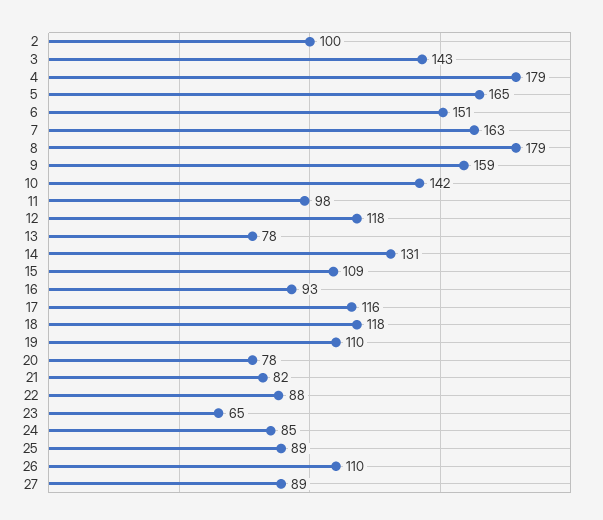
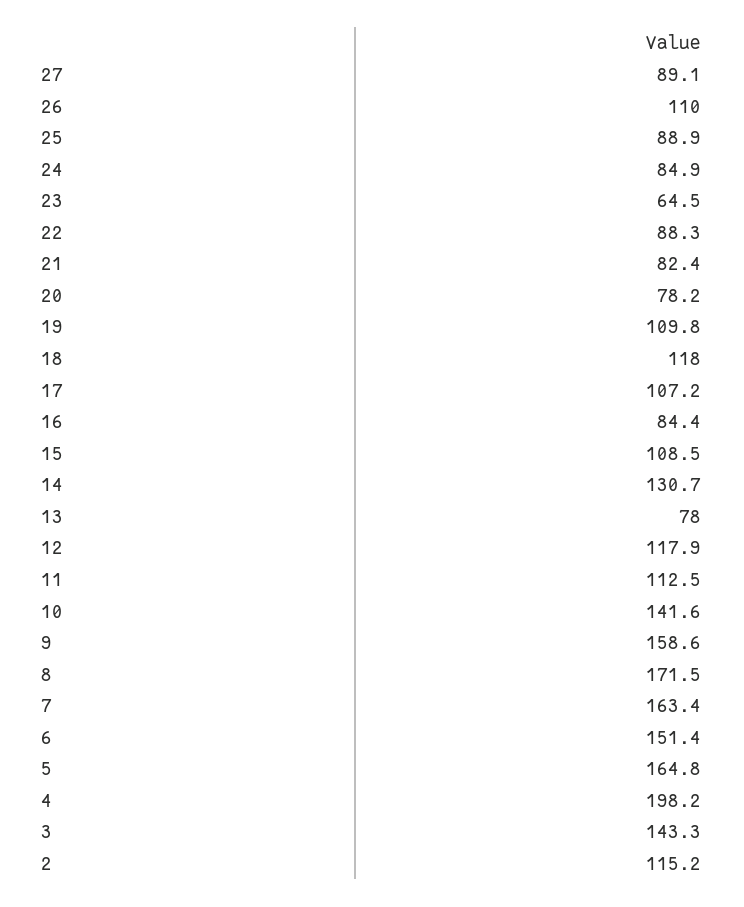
2: 100 -> 115.2
4: 179 -> 198.2
8: 179 -> 171.5
11: 98 -> 112.5
16: 93 -> 84.4
17: 116 -> 107.2

